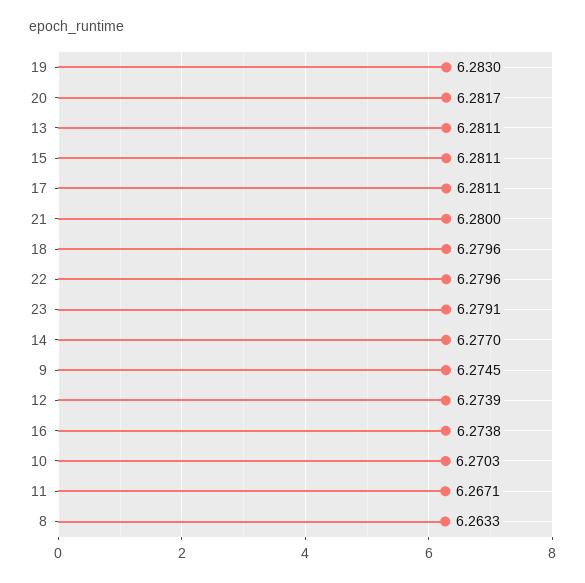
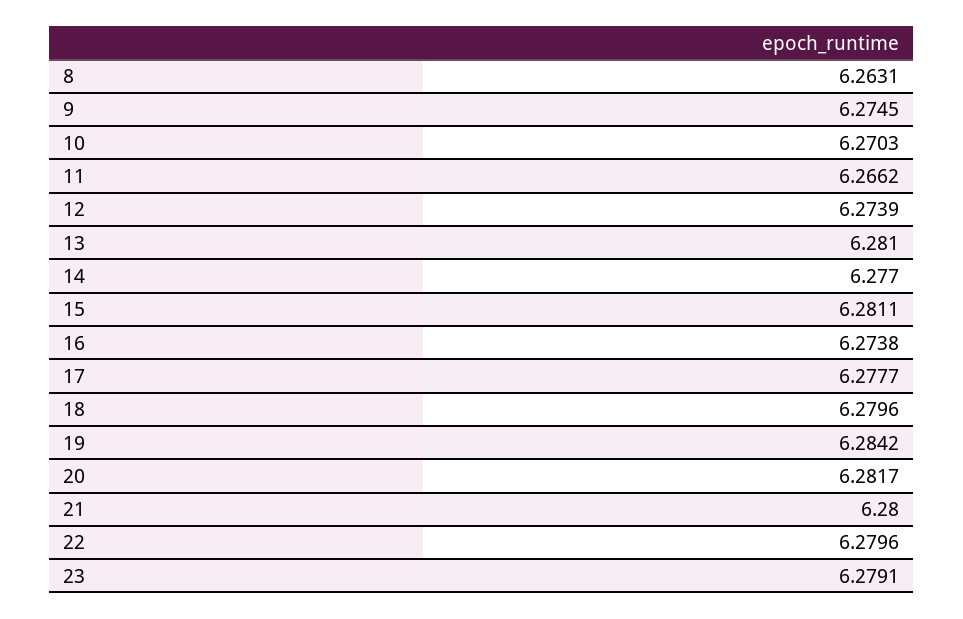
19: 6.283 -> 6.2842
13: 6.2811 -> 6.281
17: 6.2811 -> 6.2777
11: 6.2671 -> 6.2662
8: 6.2633 -> 6.2631

